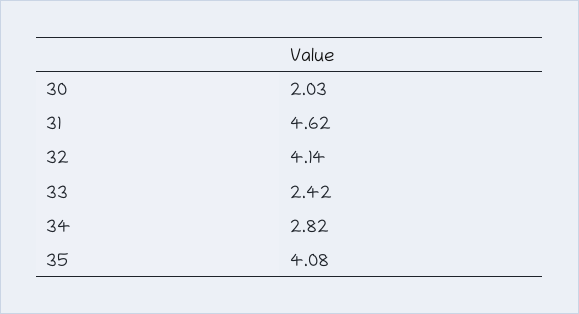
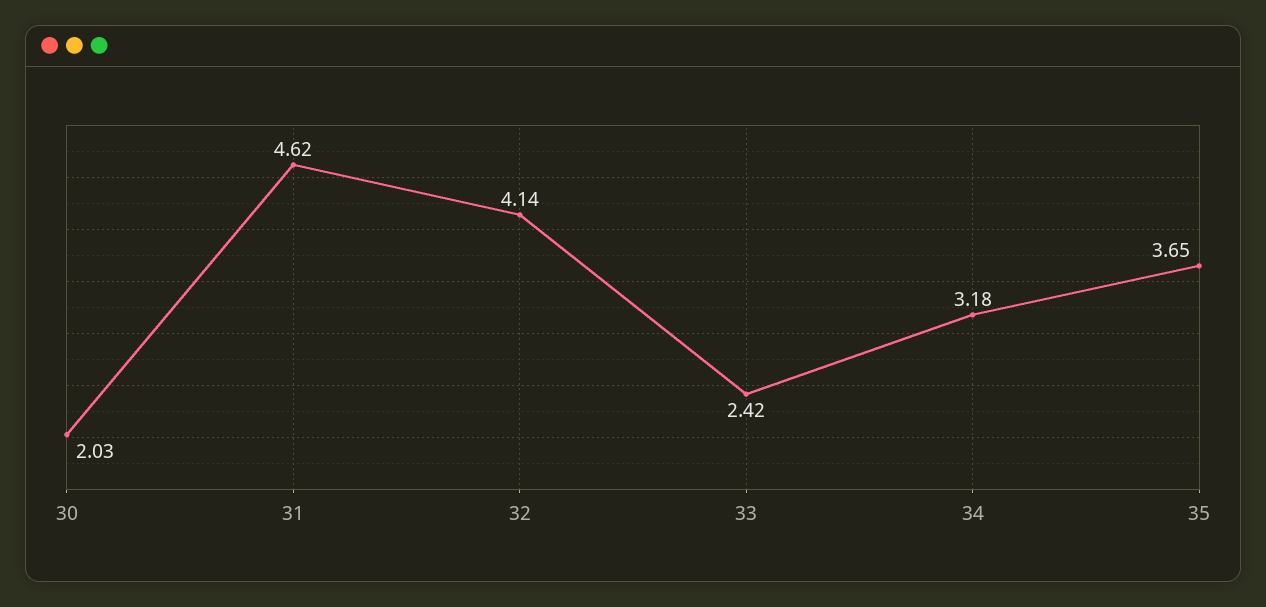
34: 2.82 -> 3.18
35: 4.08 -> 3.65

